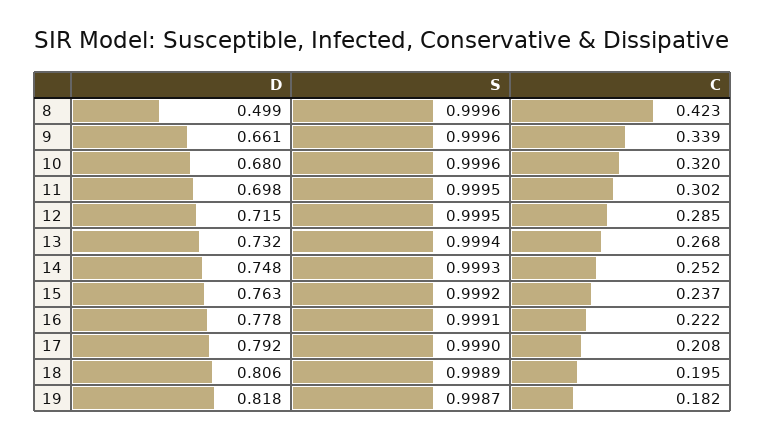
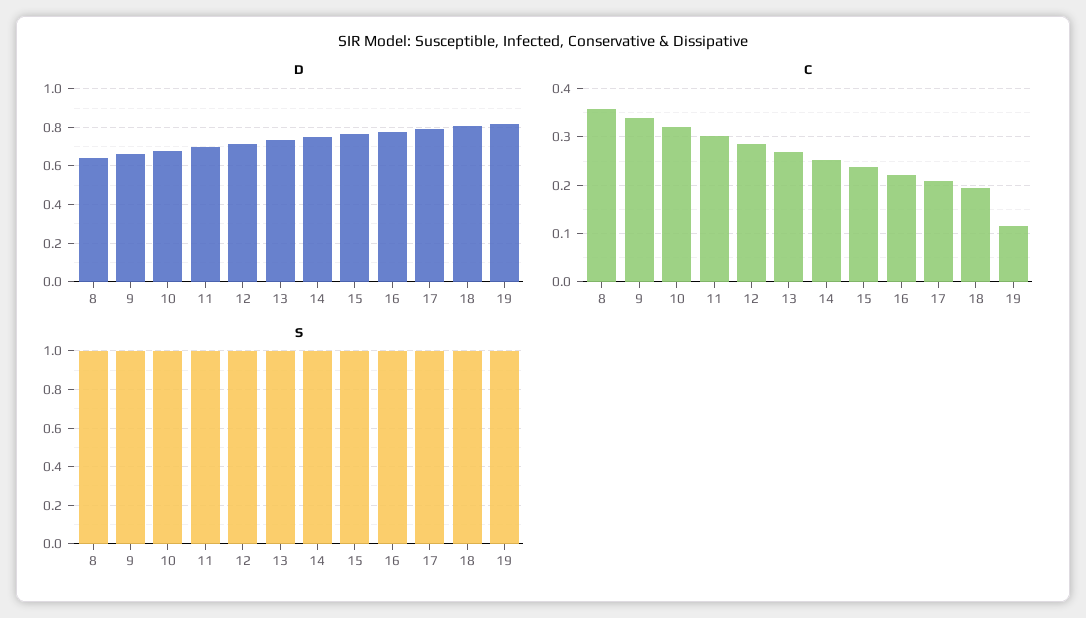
D, 8: 0.499 -> 0.65
C, 8: 0.423 -> 0.36
C, 19: 0.182 -> 0.12

